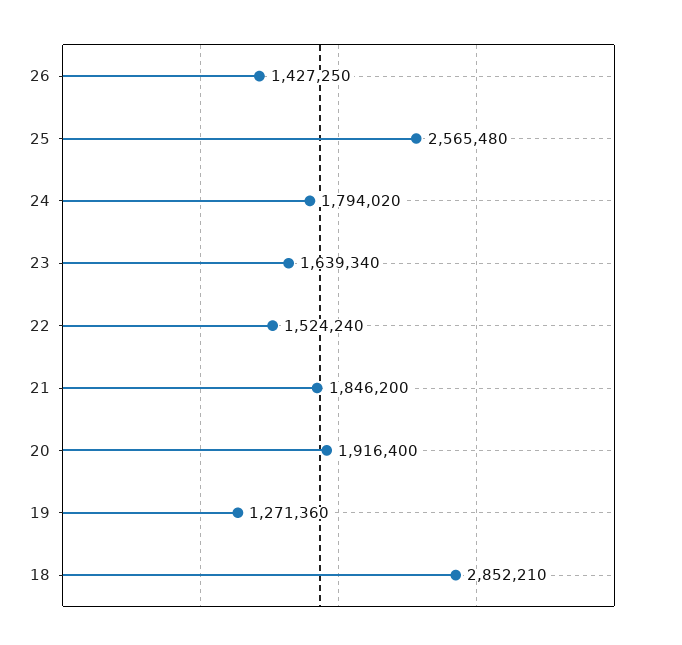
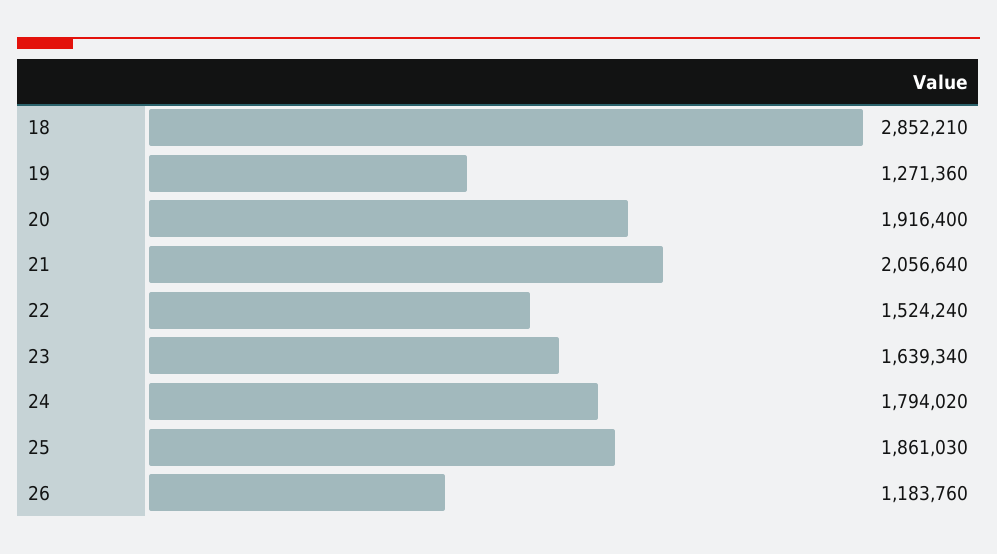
26: 1427250 -> 1183760
25: 2565480 -> 1861030
21: 1846200 -> 2056640

